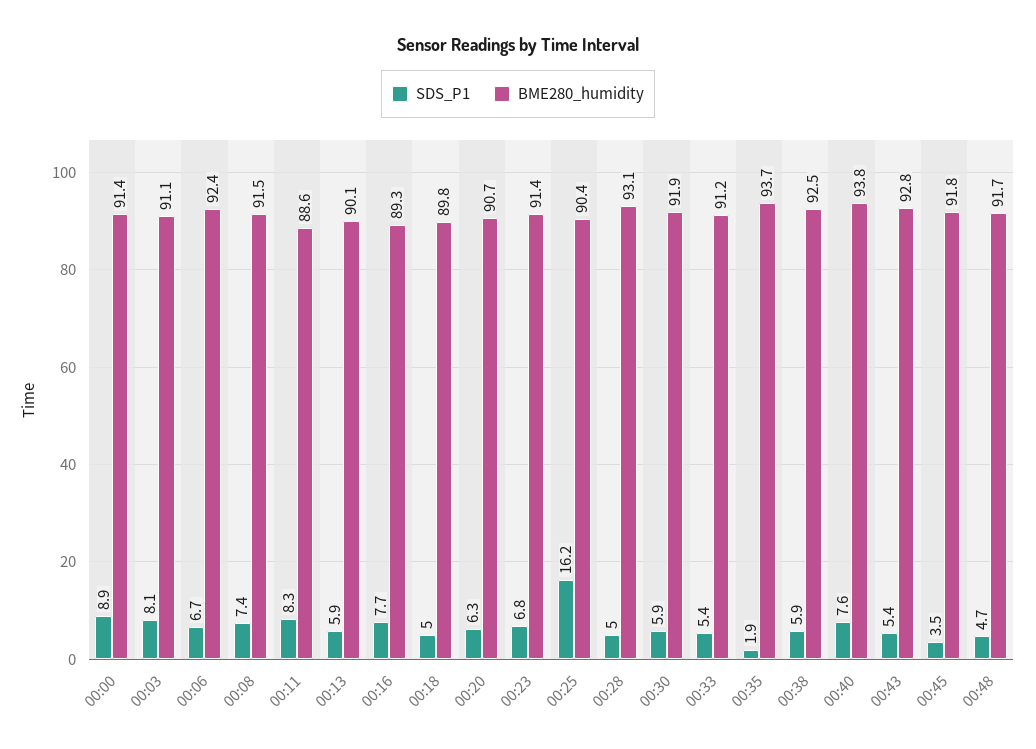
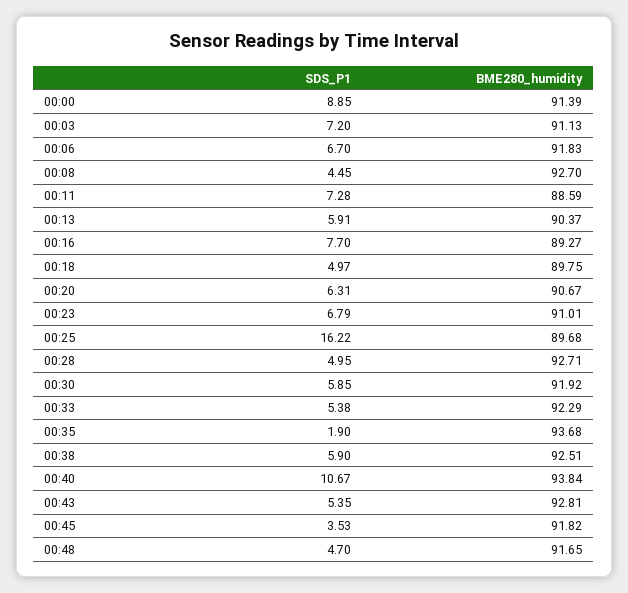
SDS_P1, 00:03: 8.1 -> 7.2
BME280_humidity, 00:06: 92.4 -> 91.83
SDS_P1, 00:08: 7.4 -> 4.45
BME280_humidity, 00:08: 91.5 -> 92.7
SDS_P1, 00:11: 8.3 -> 7.28
BME280_humidity, 00:13: 90.1 -> 90.37
BME280_humidity, 00:23: 91.4 -> 91.01
BME280_humidity, 00:25: 90.4 -> 89.68
BME280_humidity, 00:28: 93.1 -> 92.71
BME280_humidity, 00:33: 91.2 -> 92.29
SDS_P1, 00:40: 7.6 -> 10.67

